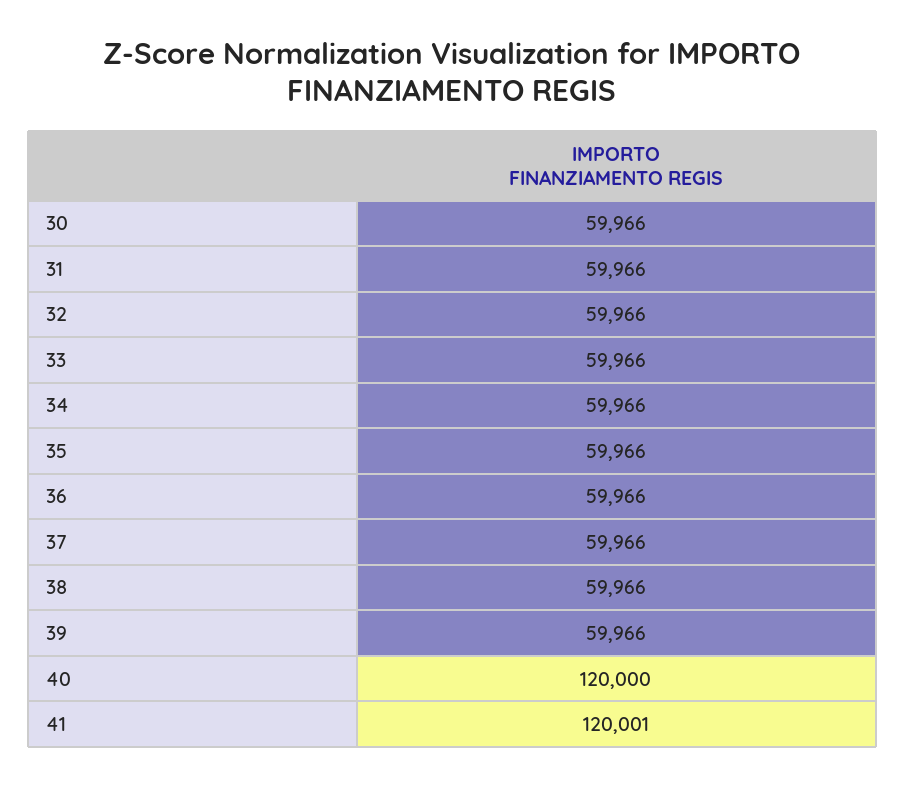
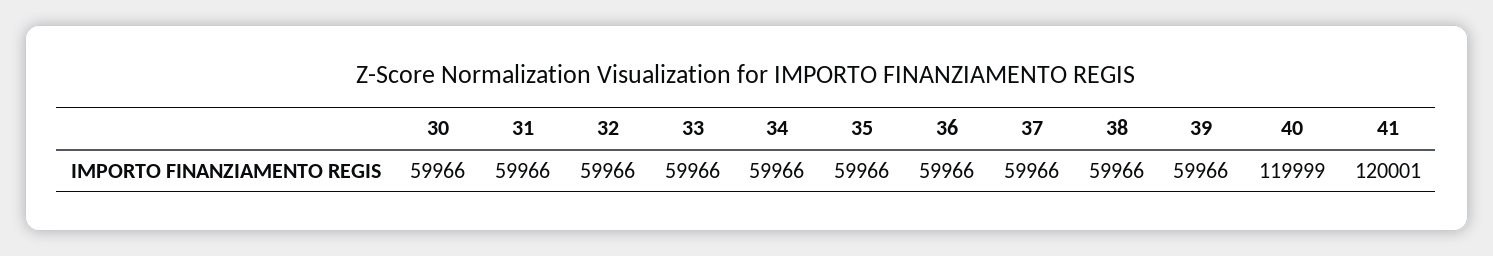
40: 120000 -> 119999

